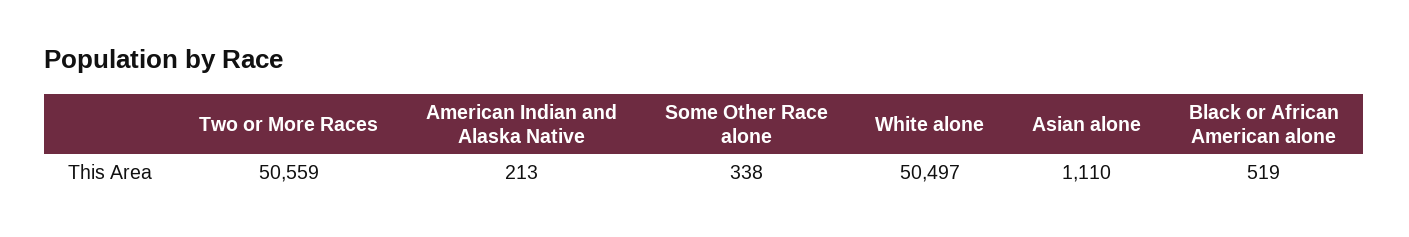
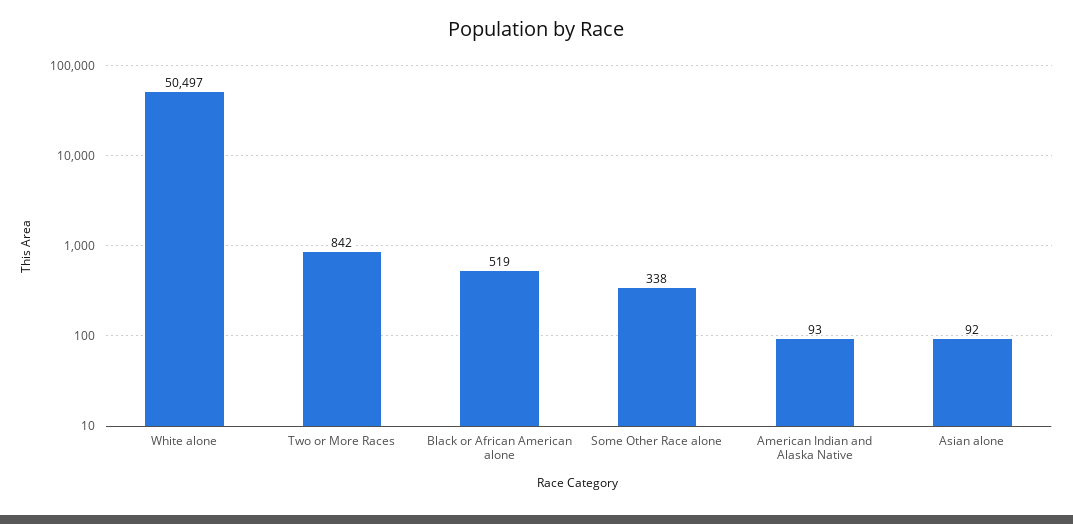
Two or More Races: 50559 -> 842
American Indian and Alaska Native: 213 -> 93
Asian alone: 1110 -> 92

